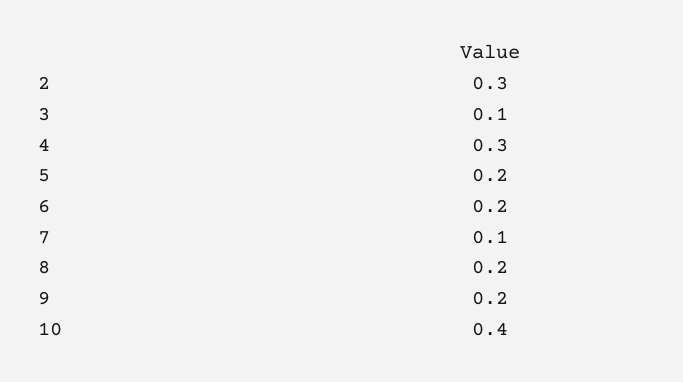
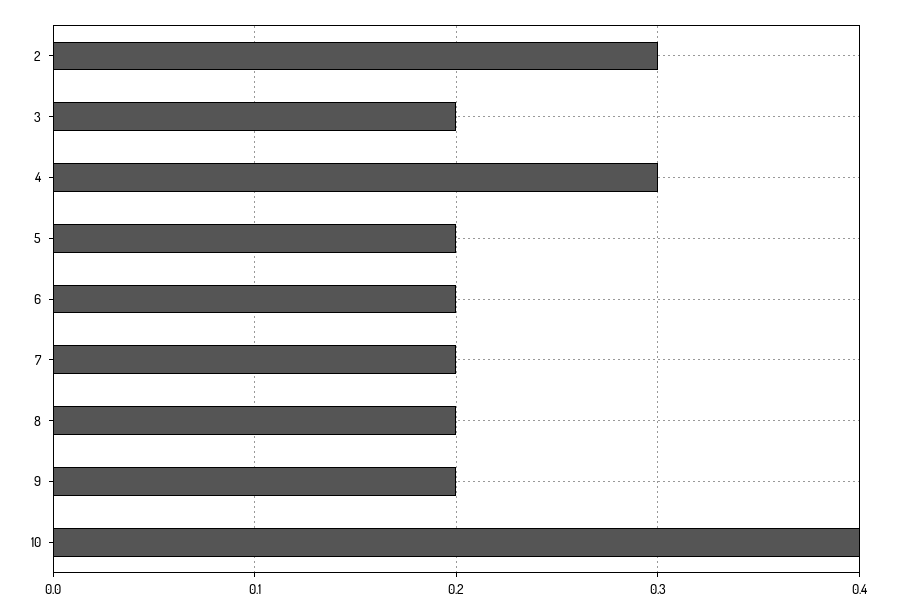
3: 0.1 -> 0.2
7: 0.1 -> 0.2

